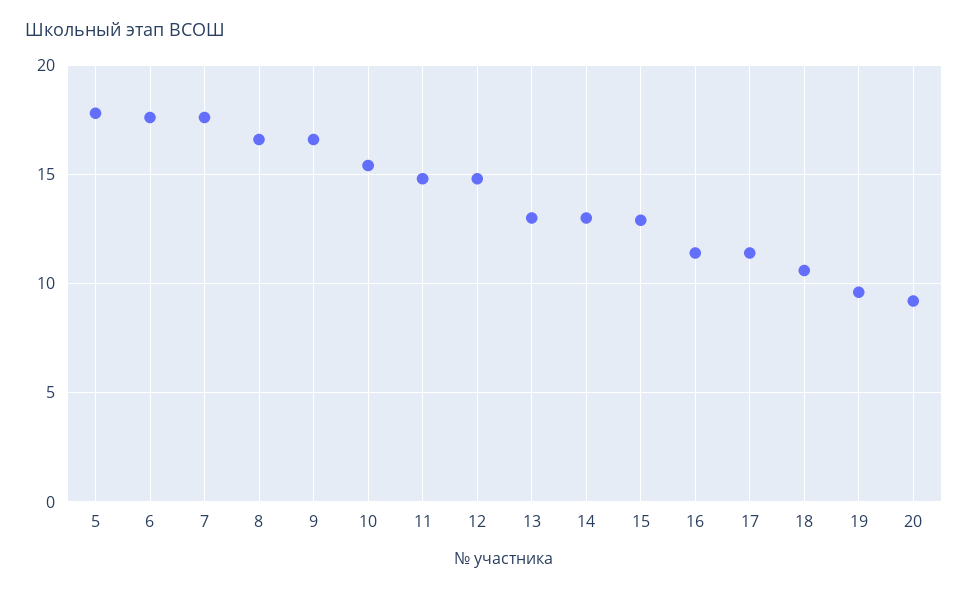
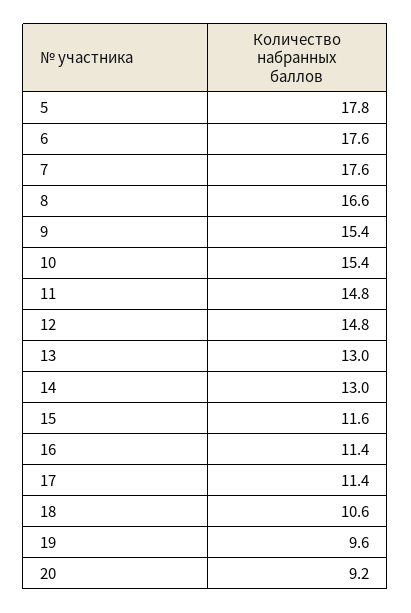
9: 16.5 -> 15.4
15: 13 -> 11.6

